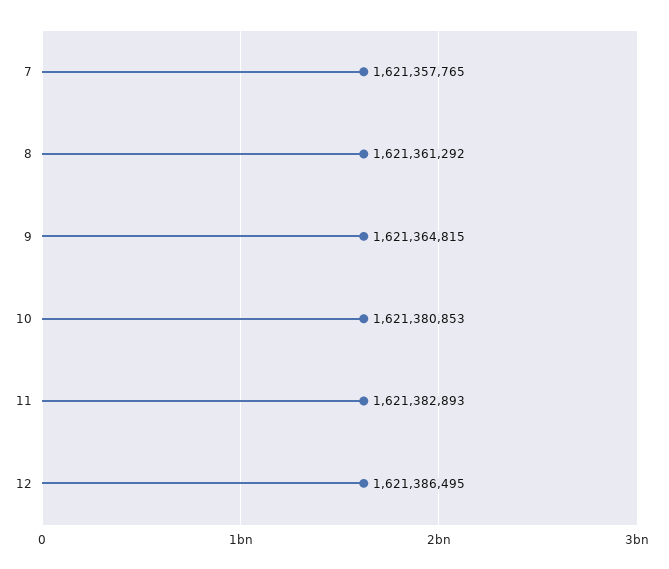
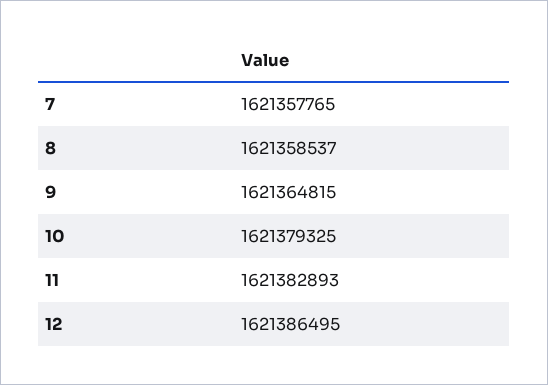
8: 1621361292 -> 1621358537
10: 1621380853 -> 1621379325

